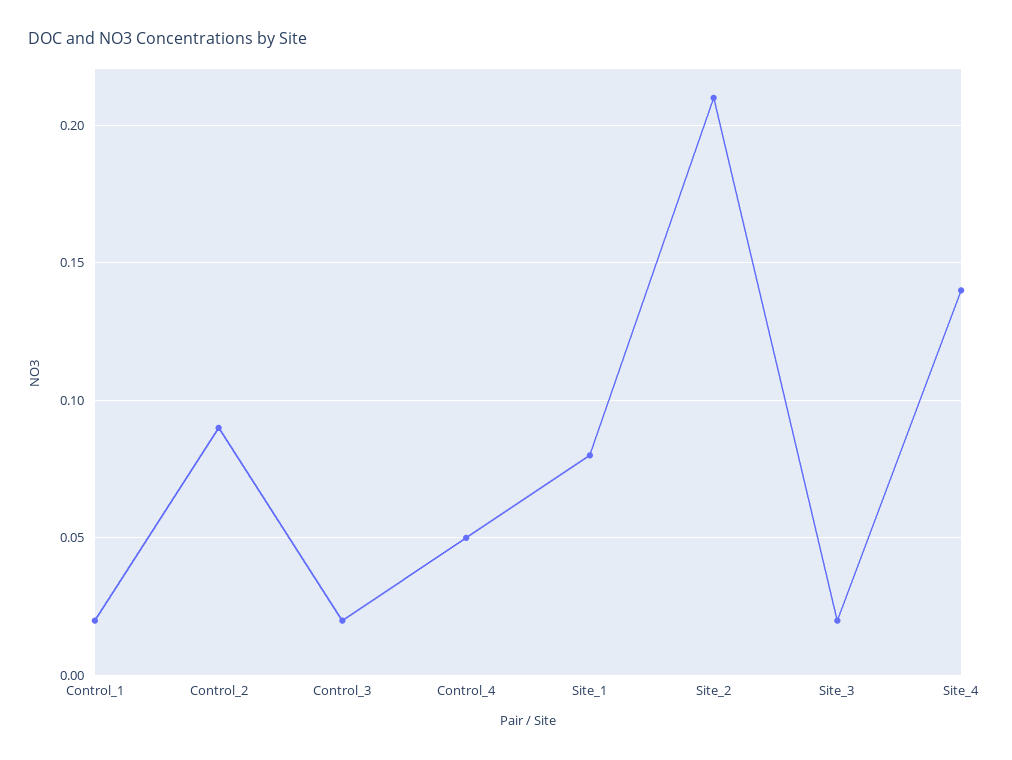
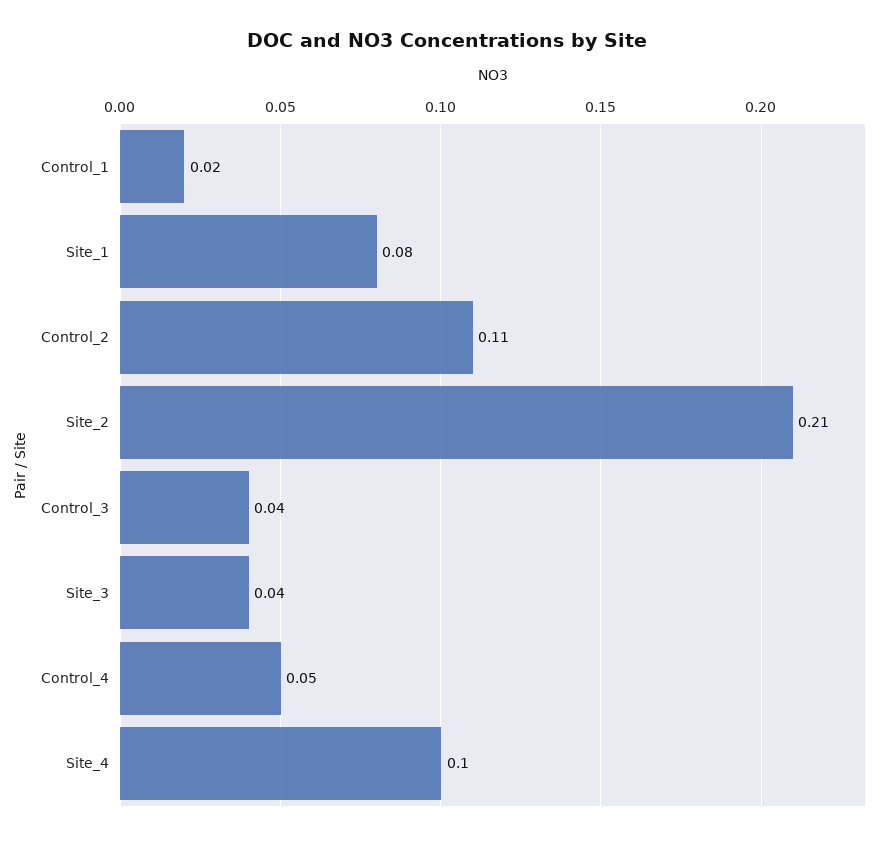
Control_2: 0.09 -> 0.11
Control_3: 0.02 -> 0.04
Site_3: 0.02 -> 0.04
Site_4: 0.14 -> 0.1

